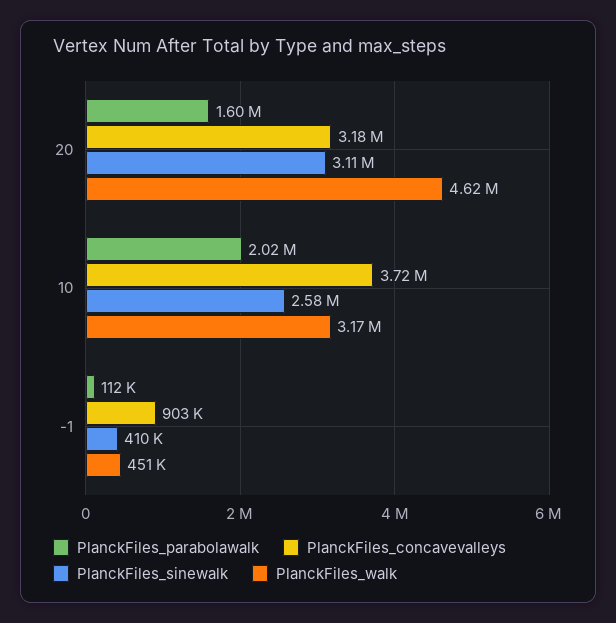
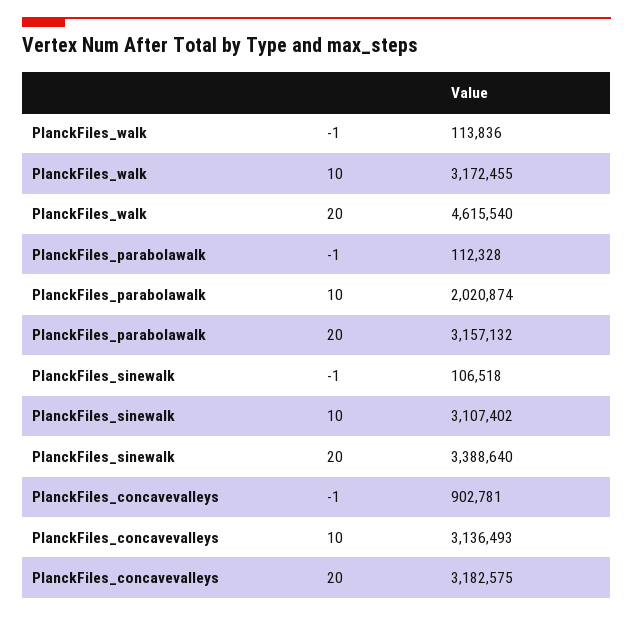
PlanckFiles_parabolawalk, 20: 1600000 -> 3157132
PlanckFiles_sinewalk, 20: 3110000 -> 3388640
PlanckFiles_concavevalleys, 10: 3720000 -> 3136493
PlanckFiles_sinewalk, 10: 2580000 -> 3107402
PlanckFiles_sinewalk, -1: 410000 -> 106518
PlanckFiles_walk, -1: 451000 -> 113836

